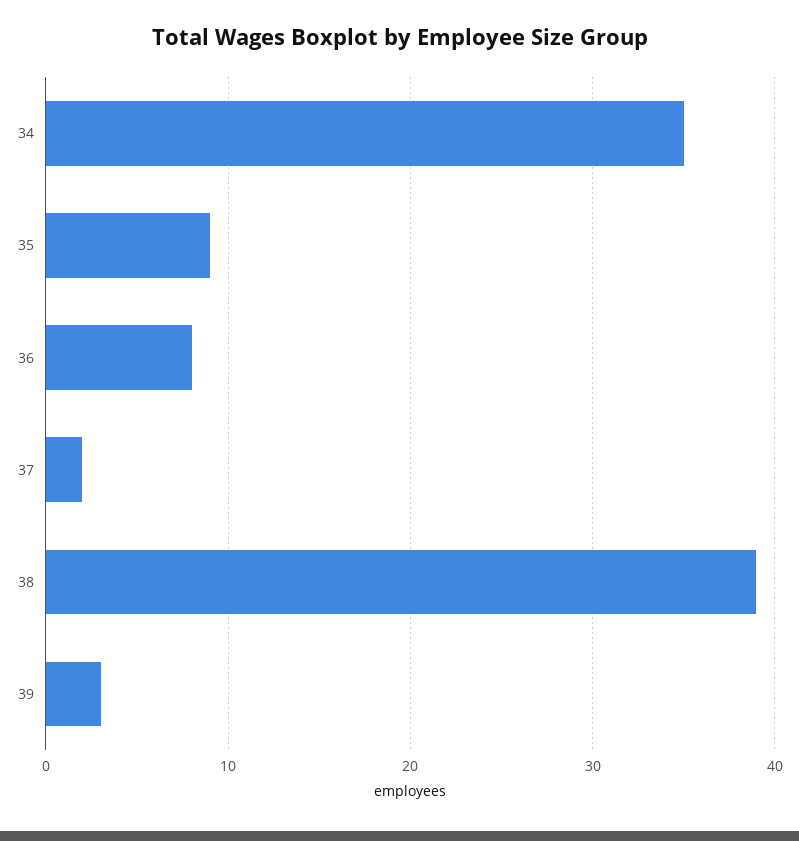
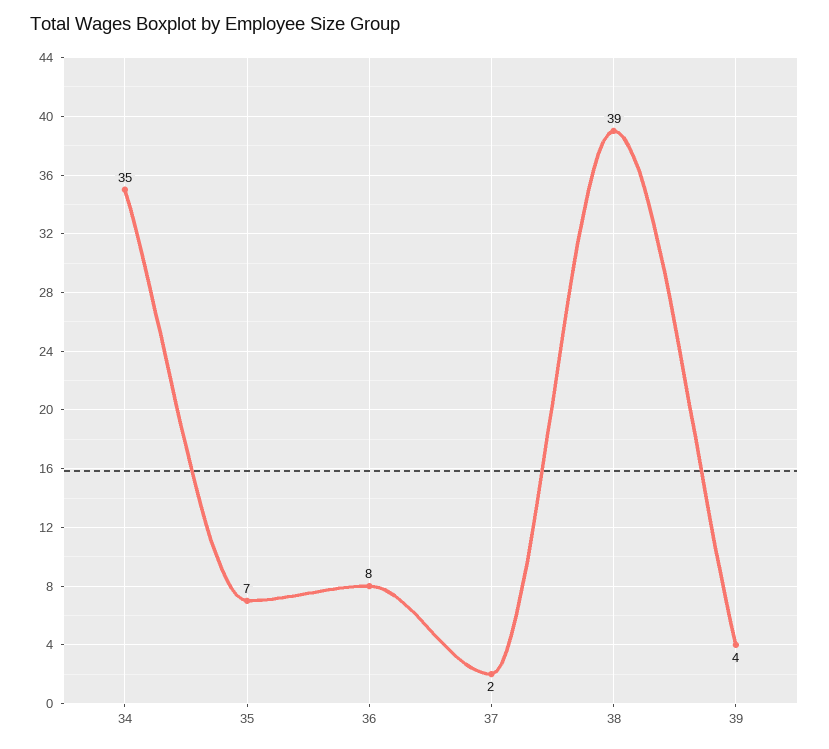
35: 9 -> 7
39: 3 -> 4

